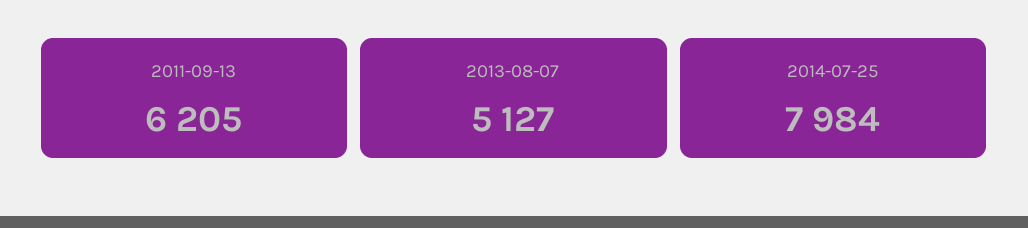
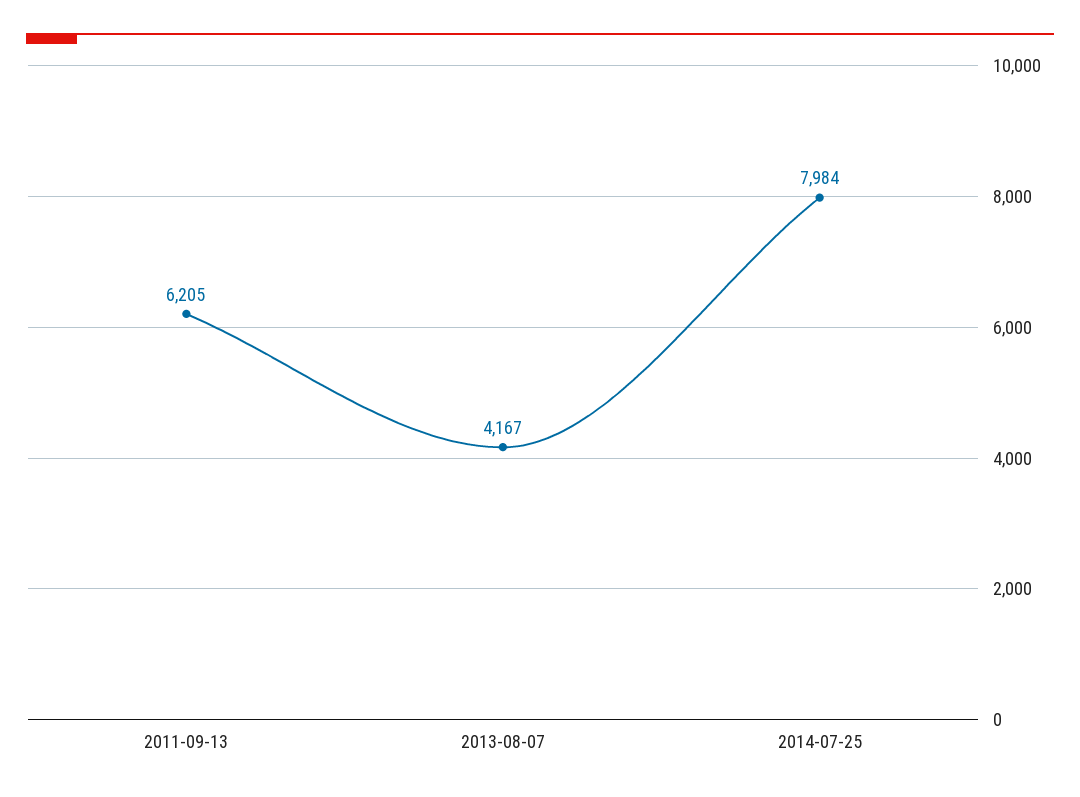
2013-08-07: 5127 -> 4167

